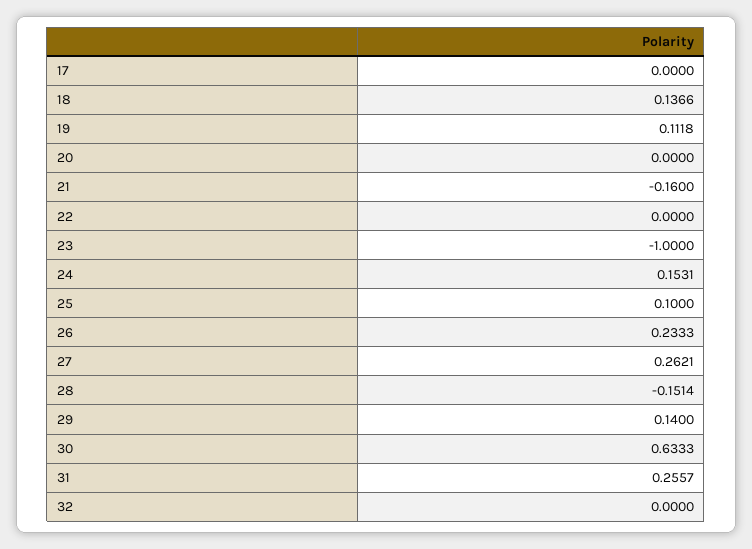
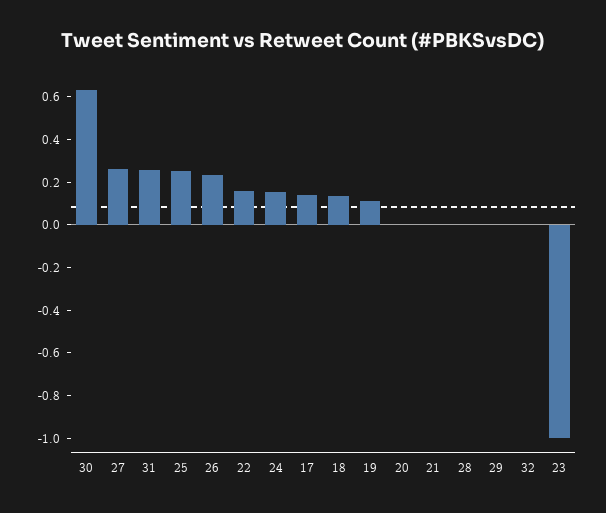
17: 0 -> 0.15
21: -0.16 -> 0
22: 0 -> 0.15
25: 0.1 -> 0.25
28: -0.1514 -> 0
29: 0.14 -> 0

